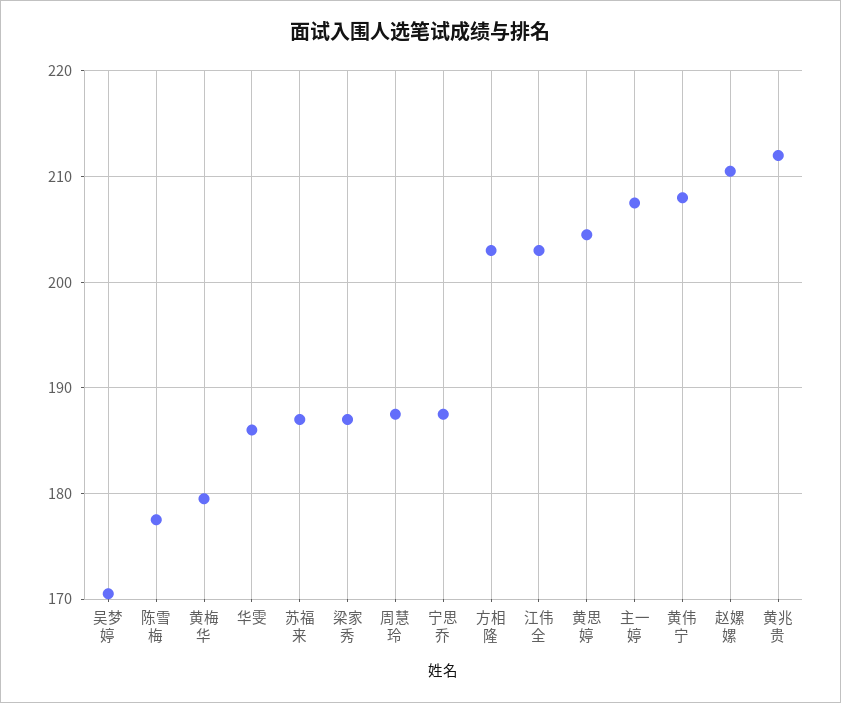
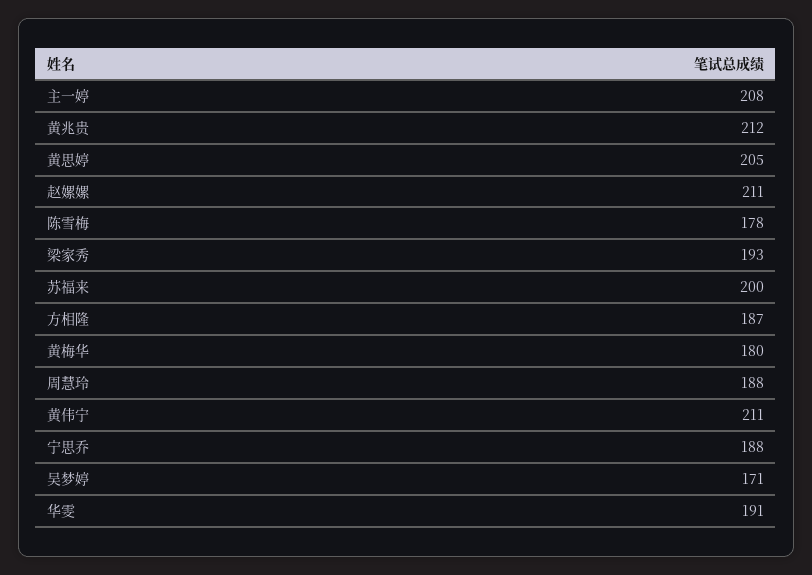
华雯: 186 -> 191
苏福来: 187 -> 200
梁家秀: 187 -> 193
方相隆: 203 -> 187
江伟全: 203 -> none
黄伟宁: 208 -> 211

